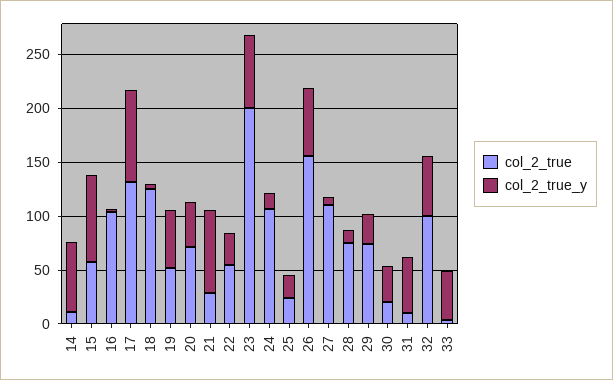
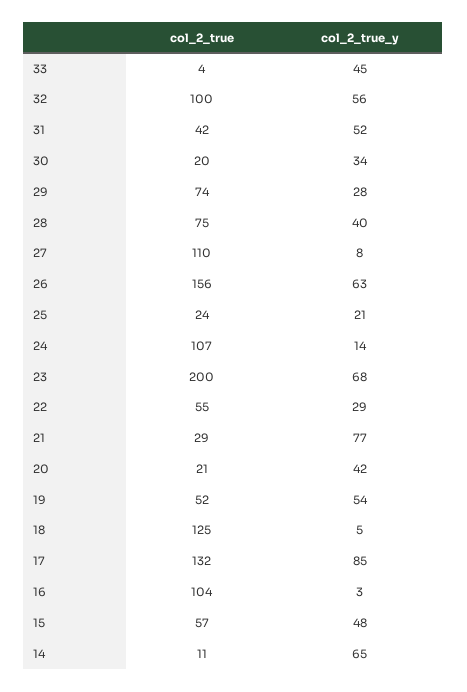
col_2_true_y, 15: 80 -> 48
col_2_true, 20: 70 -> 21
col_2_true_y, 28: 10 -> 40
col_2_true, 31: 10 -> 42

